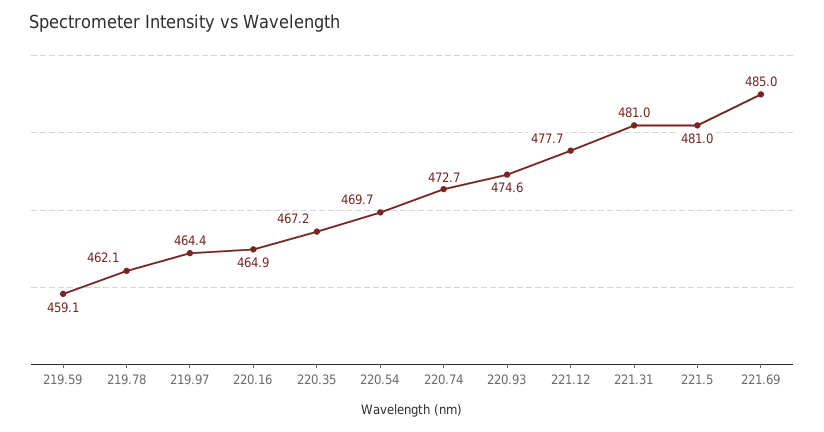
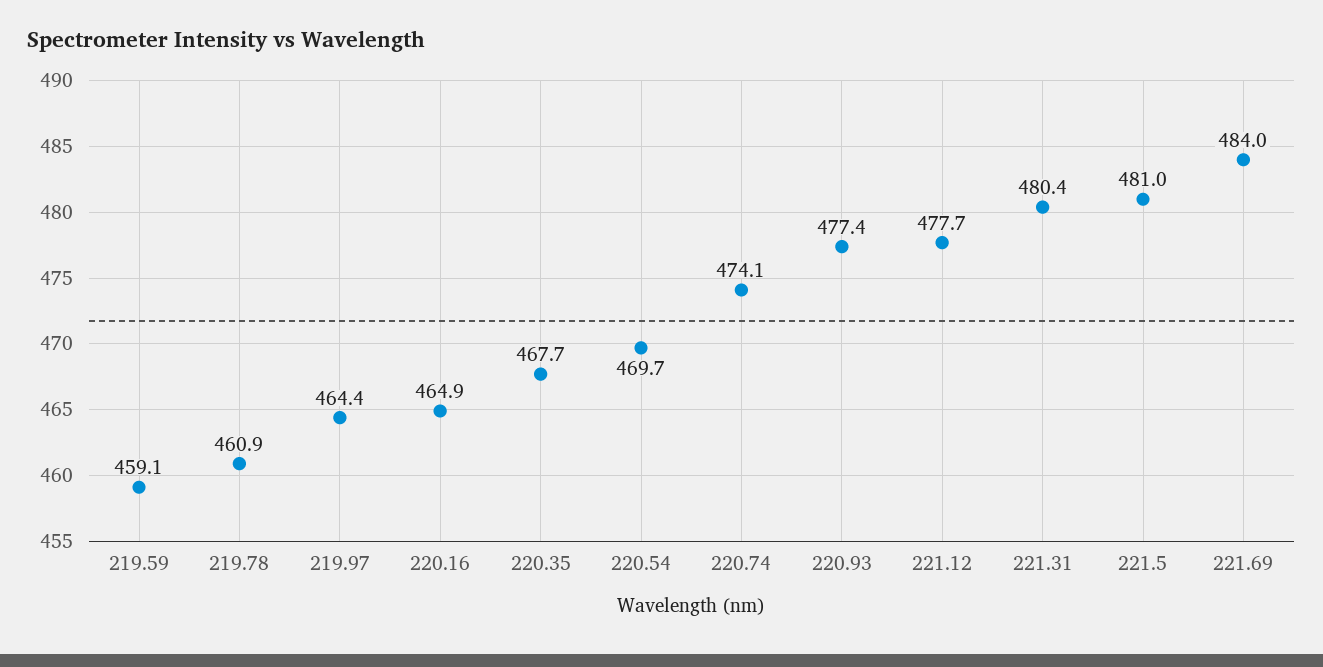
219.78: 462.1 -> 460.9
220.35: 467.2 -> 467.7
220.74: 472.7 -> 474.1
220.93: 474.6 -> 477.4
221.31: 481 -> 480.4
221.69: 485 -> 484

